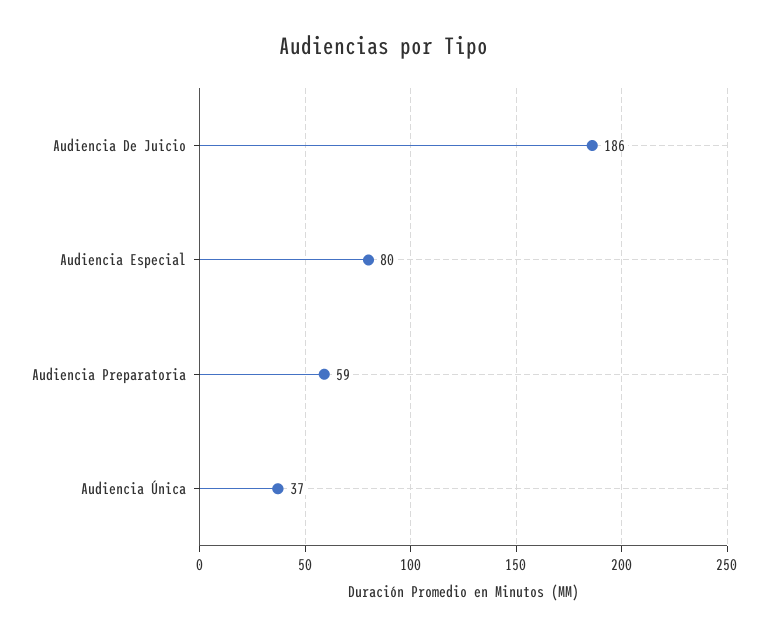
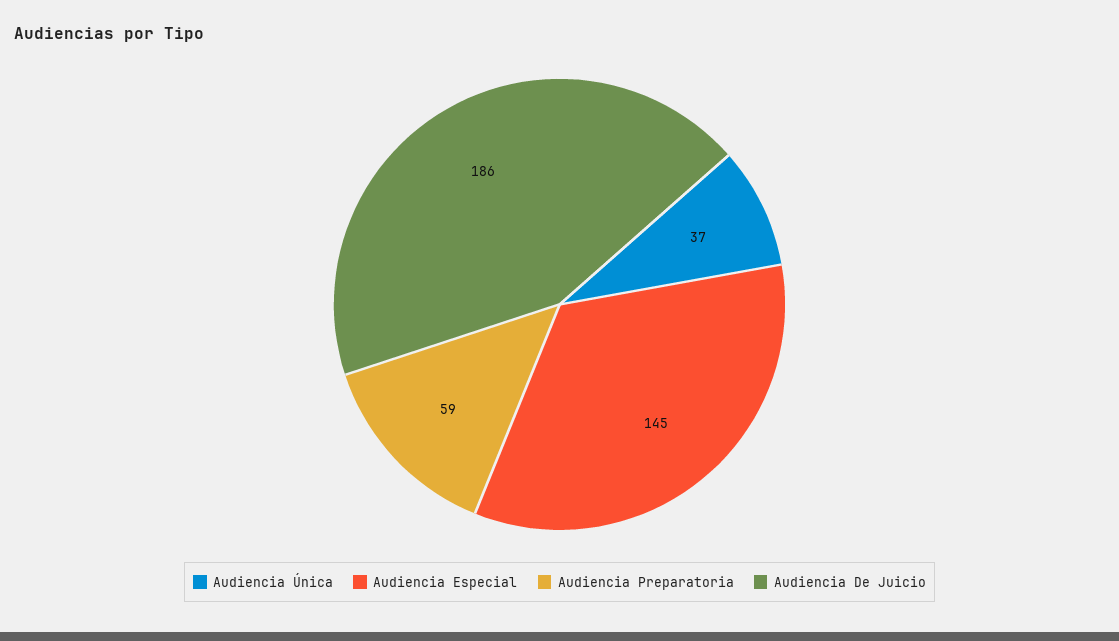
Audiencia Especial: 80 -> 145

